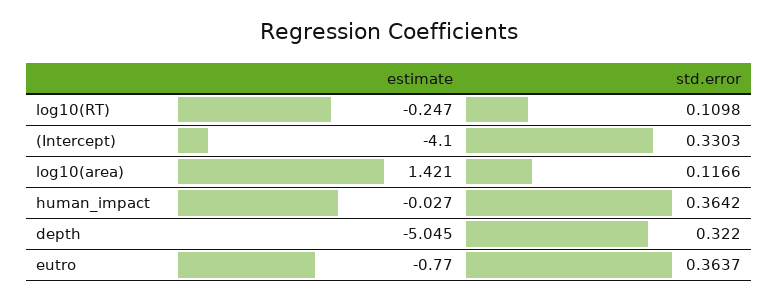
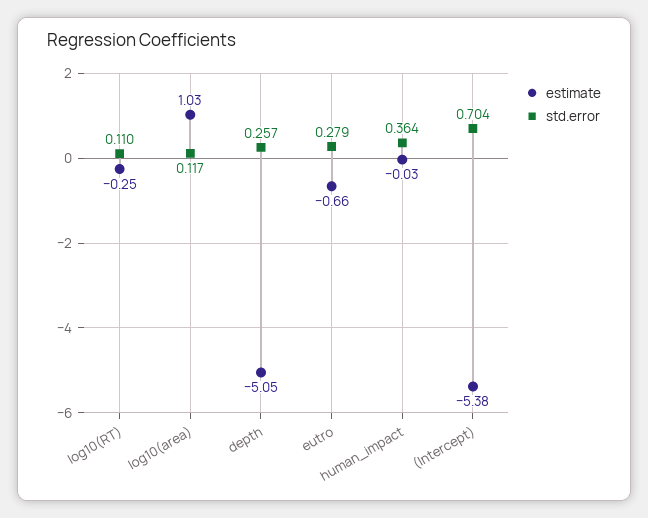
estimate, (Intercept): -4.1 -> -5.38
std.error, (Intercept): 0.3303 -> 0.704
estimate, log10(area): 1.421 -> 1.03
std.error, depth: 0.322 -> 0.257
estimate, eutro: -0.77 -> -0.66
std.error, eutro: 0.3637 -> 0.279

